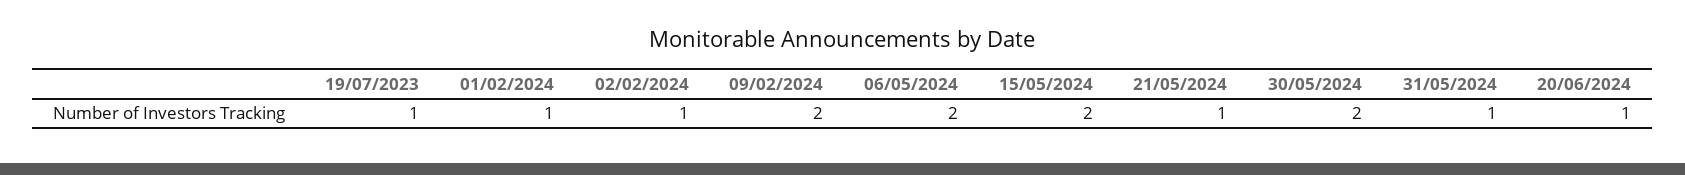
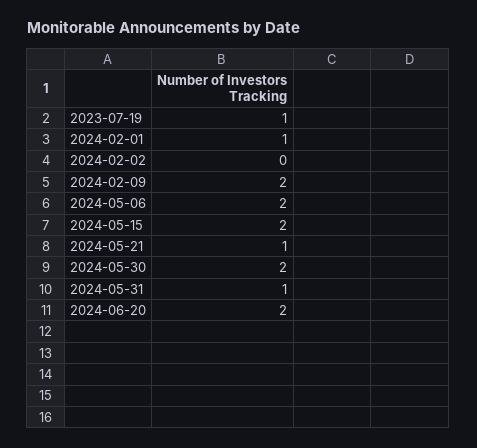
02/02/2024: 1 -> 0
20/06/2024: 1 -> 2

